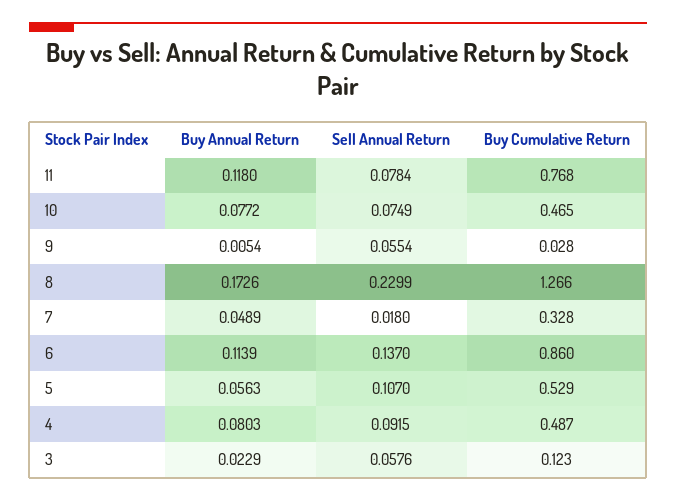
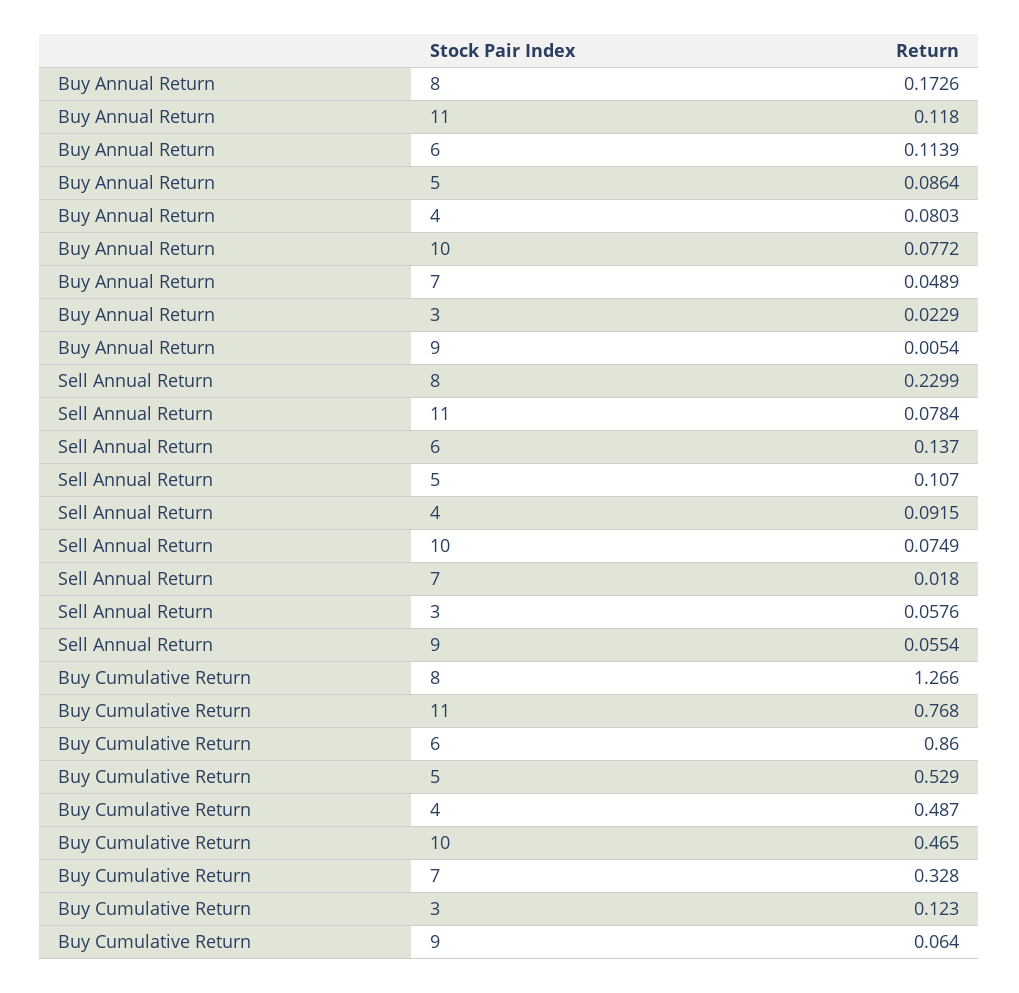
Buy Cumulative Return, 9: 0.028 -> 0.064
Buy Annual Return, 5: 0.0563 -> 0.0864

